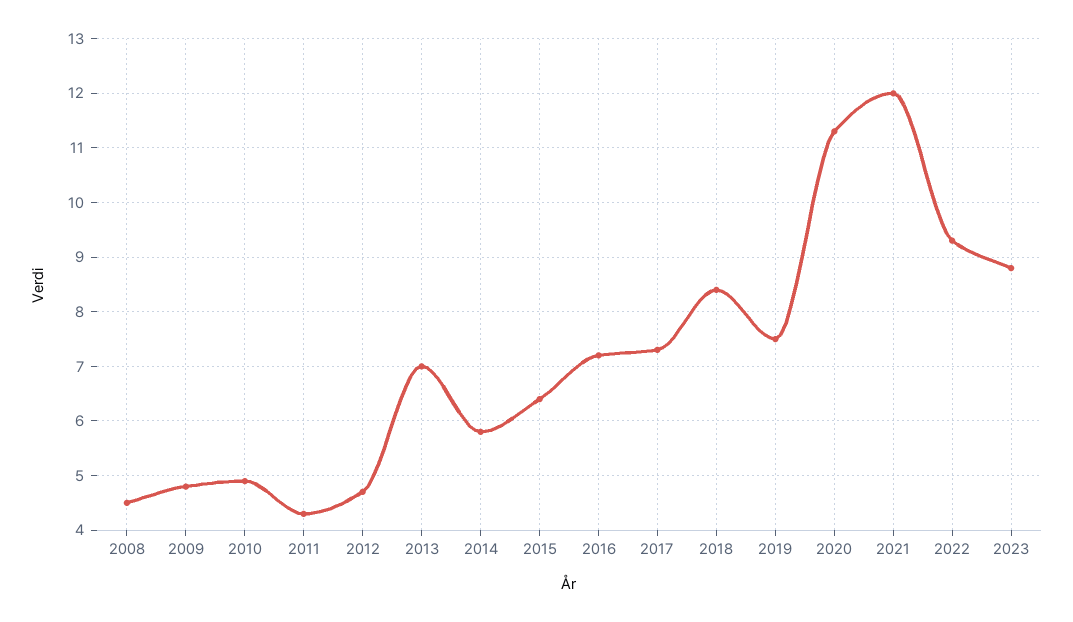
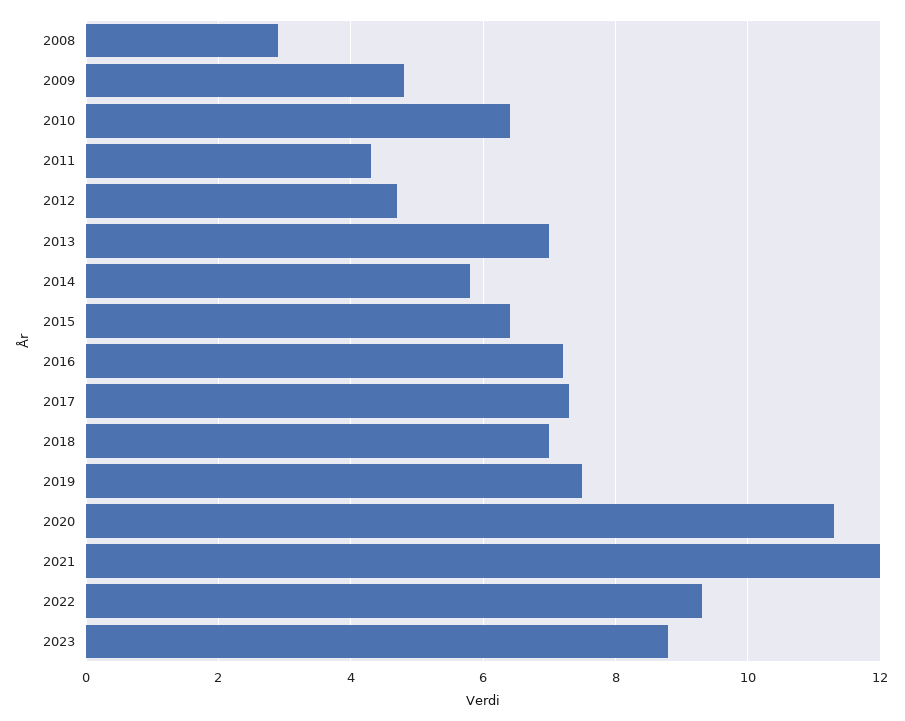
2008: 4.5 -> 3
2010: 5 -> 6.5
2018: 8.5 -> 7

